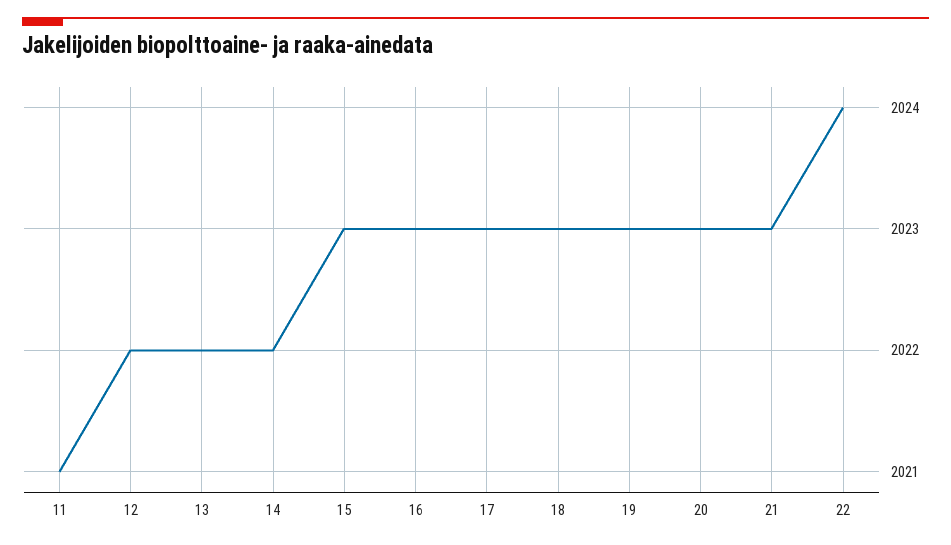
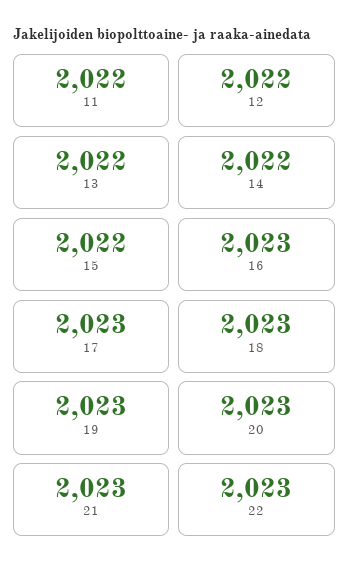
11: 2021 -> 2022
15: 2023 -> 2022
22: 2024 -> 2023

